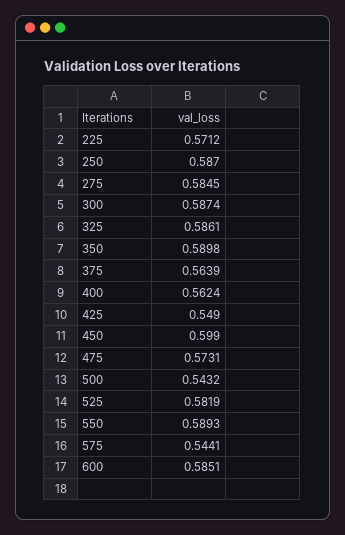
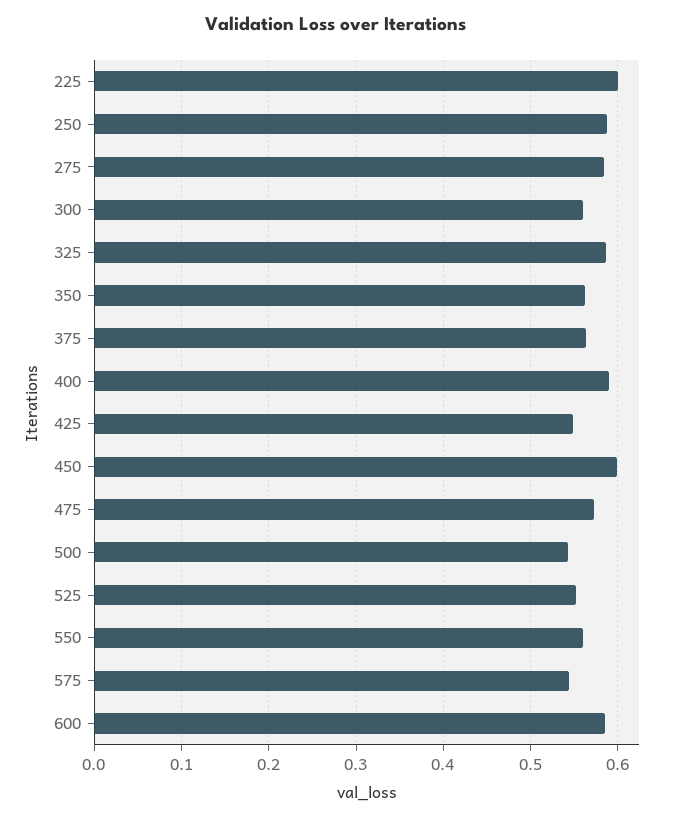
225: 0.5712 -> 0.6
300: 0.5874 -> 0.56
350: 0.5898 -> 0.56
400: 0.5624 -> 0.59
525: 0.5819 -> 0.55
550: 0.5893 -> 0.56

